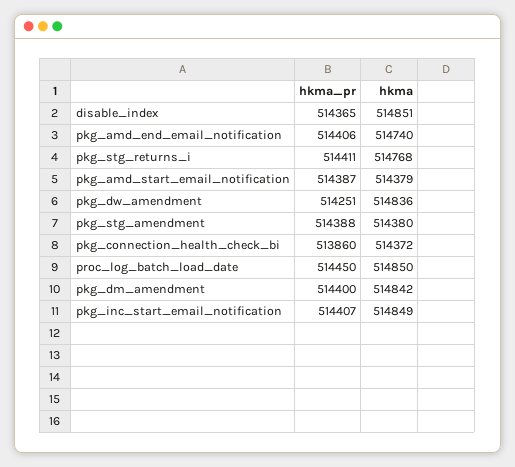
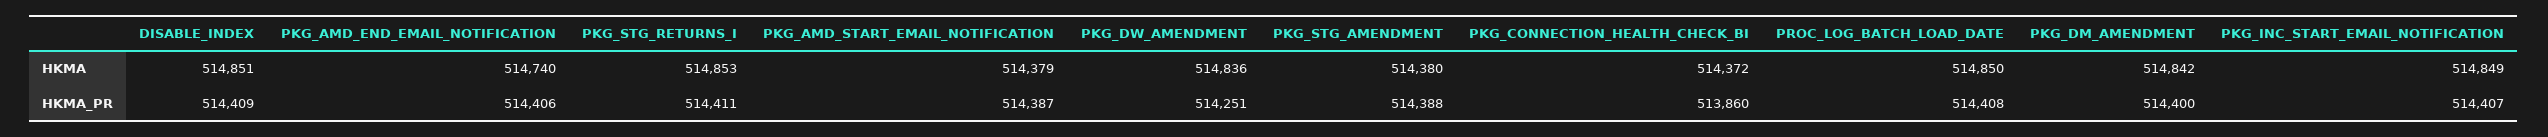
hkma_pr, disable_index: 514365 -> 514409
hkma, pkg_stg_returns_i: 514768 -> 514853
hkma_pr, proc_log_batch_load_date: 514450 -> 514408

